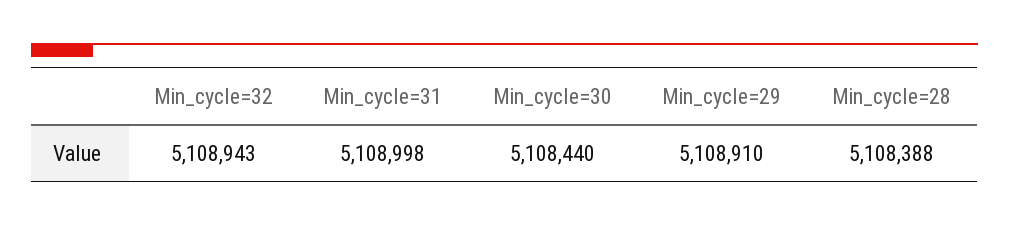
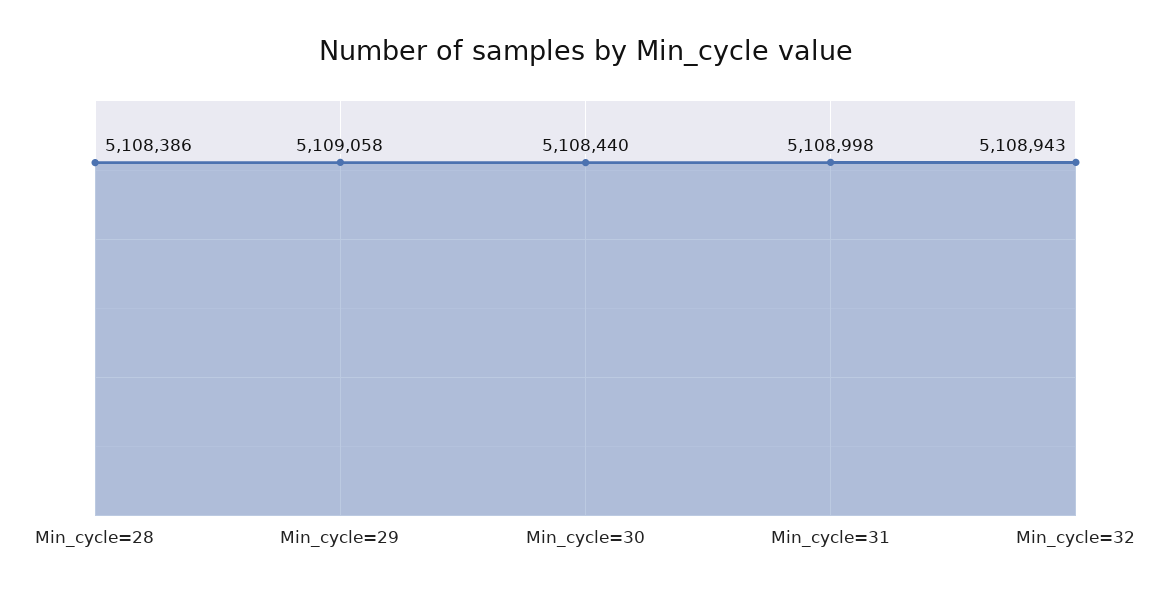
Min_cycle=29: 5108910 -> 5109058
Min_cycle=28: 5108388 -> 5108386

